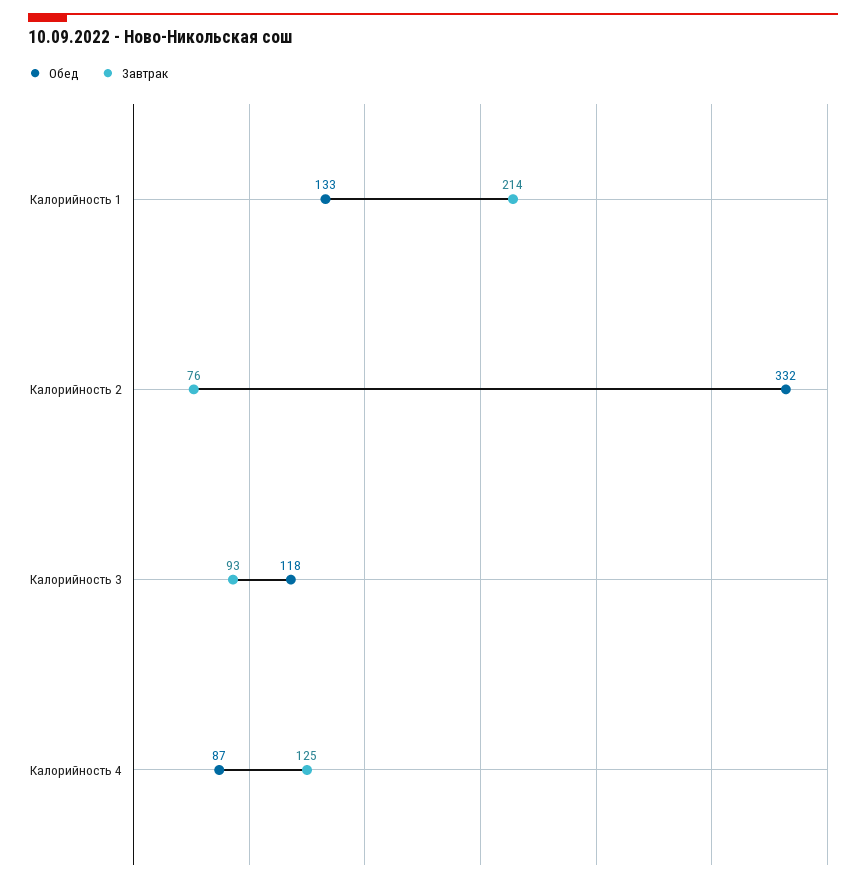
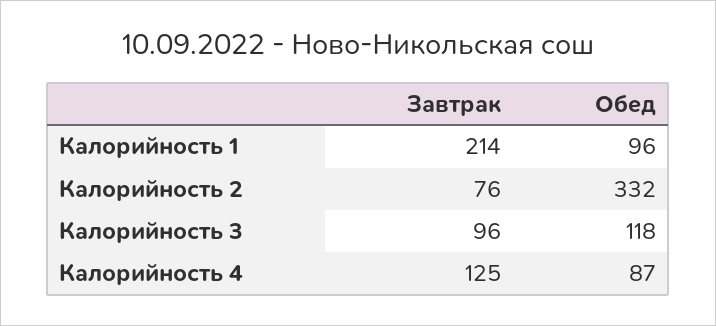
Обед, Калорийность 1: 133 -> 96
Завтрак, Калорийность 3: 93 -> 96

